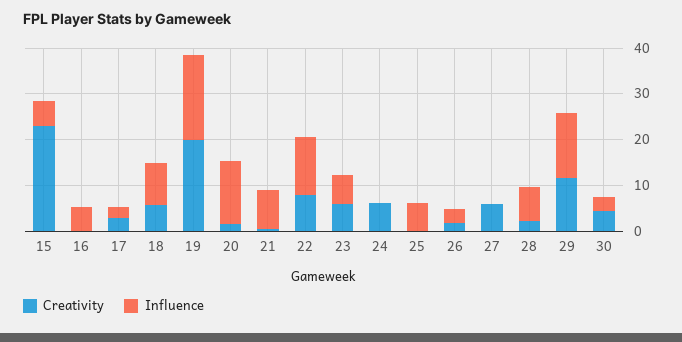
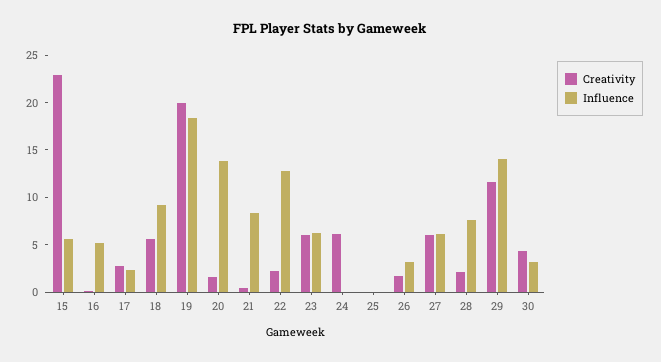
Creativity, 22: 8 -> 2
Influence, 25: 6 -> 0
Influence, 27: 0 -> 6

